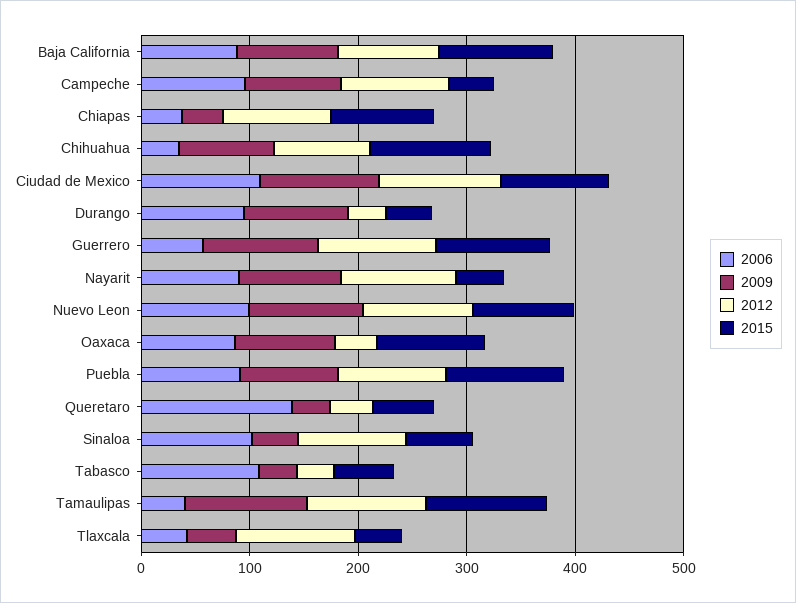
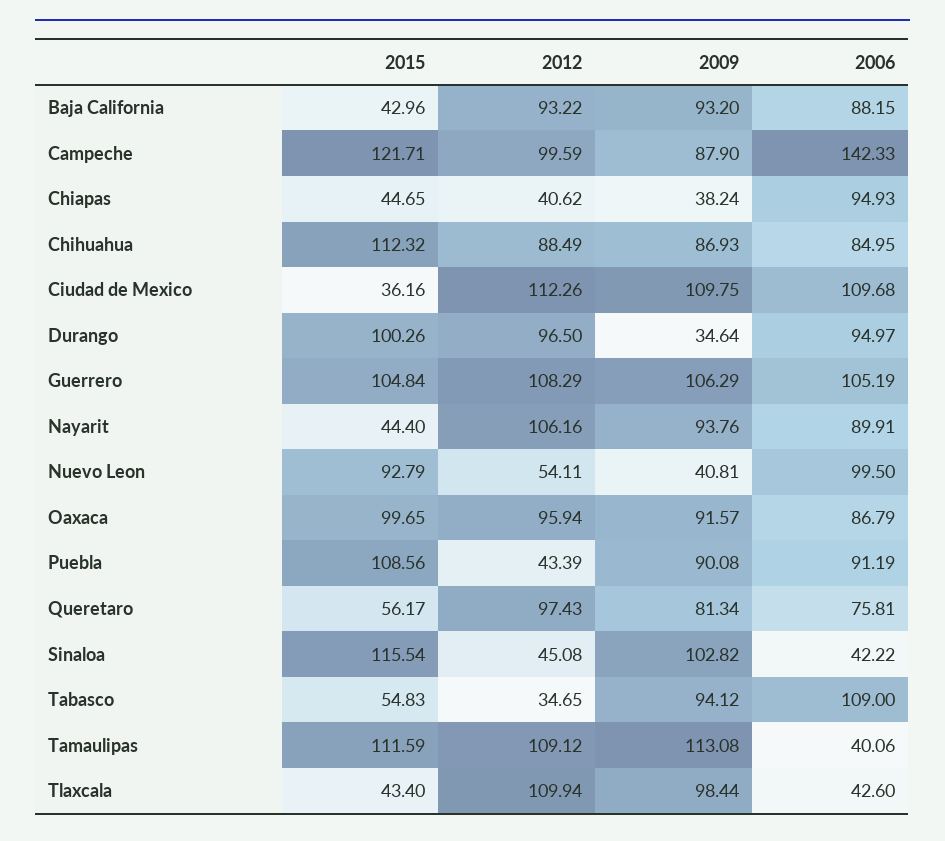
2015, Baja California: 100 -> 42.96
2006, Campeche: 100 -> 142.33
2015, Campeche: 40 -> 121.71
2006, Chiapas: 40 -> 94.93
2012, Chiapas: 100 -> 40.62
2015, Chiapas: 100 -> 44.65
2006, Chihuahua: 40 -> 84.95
2015, Ciudad de Mexico: 100 -> 36.16
2009, Durango: 100 -> 34.64
2012, Durango: 40 -> 96.5
2015, Durango: 40 -> 100.26
2006, Guerrero: 60 -> 105.19
2009, Nuevo Leon: 100 -> 40.81
2012, Nuevo Leon: 100 -> 54.11
2012, Oaxaca: 40 -> 95.94
2012, Puebla: 100 -> 43.39
2006, Queretaro: 140 -> 75.81
2009, Queretaro: 40 -> 81.34
2012, Queretaro: 40 -> 97.43
2006, Sinaloa: 100 -> 42.22
2009, Sinaloa: 40 -> 102.82
2012, Sinaloa: 100 -> 45.08
2015, Sinaloa: 60 -> 115.54
2009, Tabasco: 40 -> 94.12
2009, Tlaxcala: 40 -> 98.44

